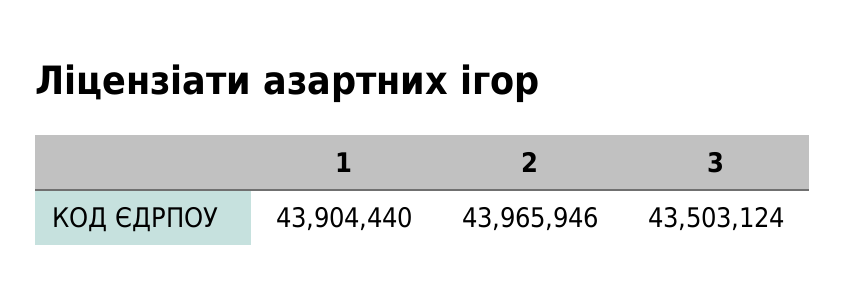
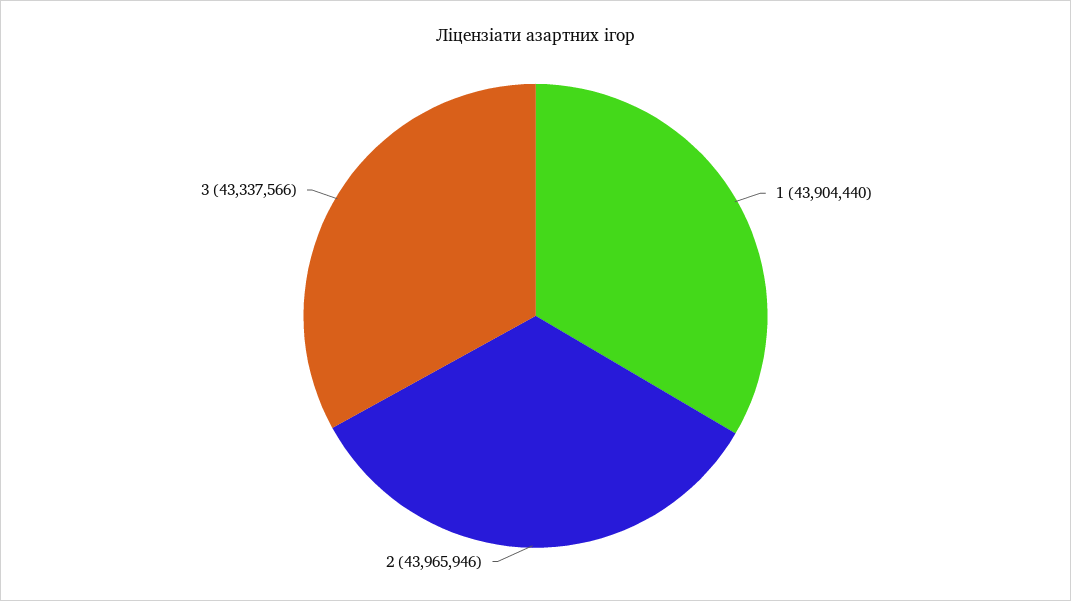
3: 43503124 -> 43337566

